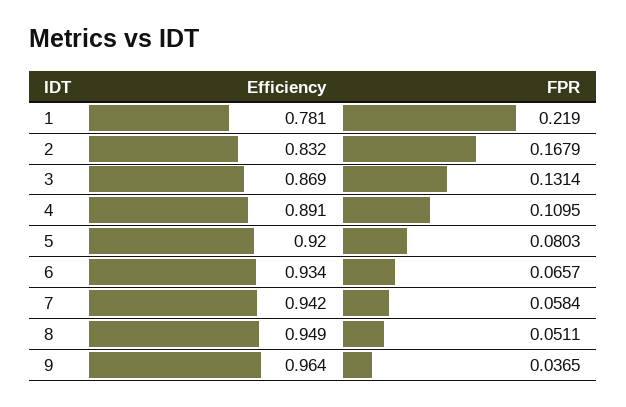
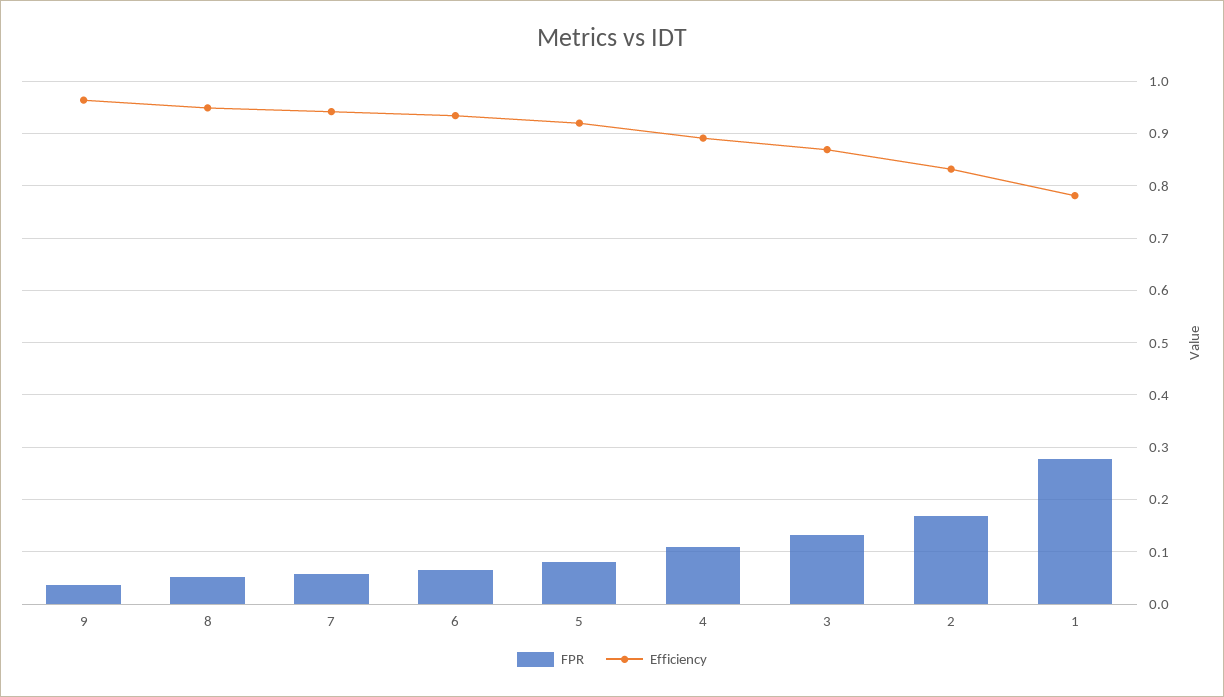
FPR, 1: 0.219 -> 0.28

